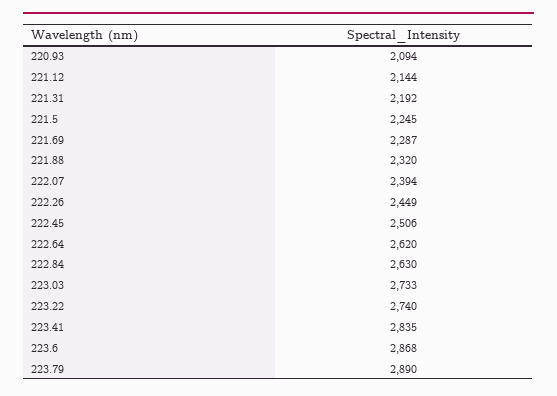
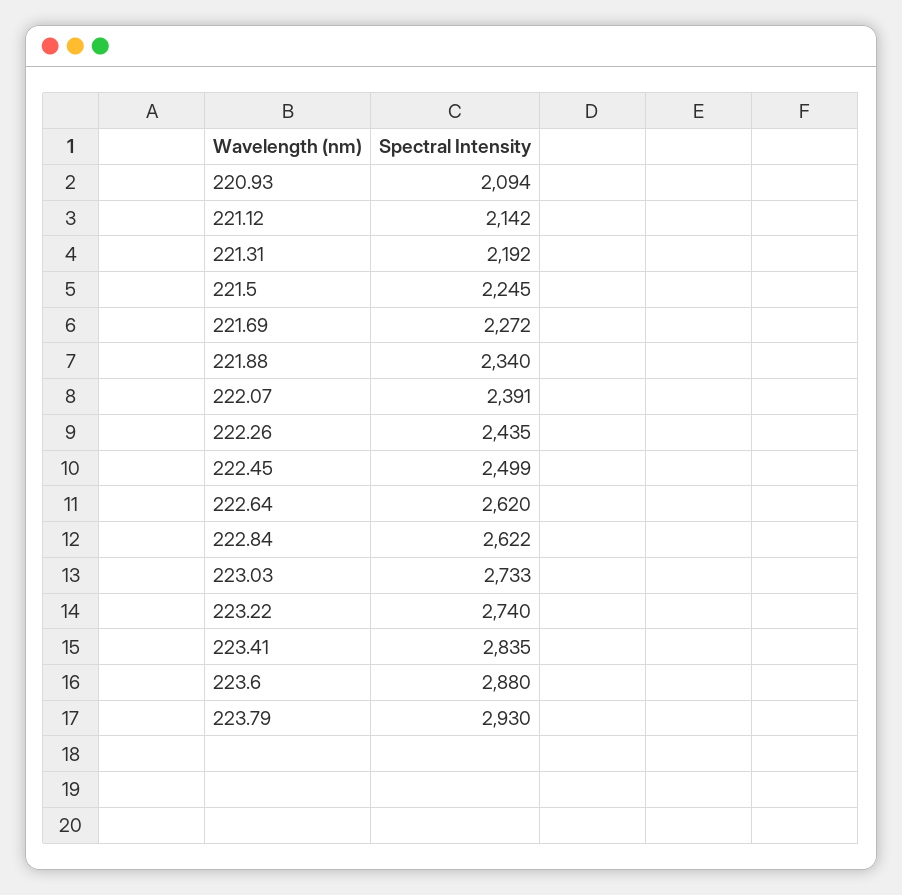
221.12: 2144 -> 2142
221.69: 2287 -> 2272
221.88: 2320 -> 2340
222.07: 2394 -> 2391
222.26: 2449 -> 2435
222.45: 2506 -> 2499
222.84: 2630 -> 2622
223.6: 2868 -> 2880
223.79: 2890 -> 2930

